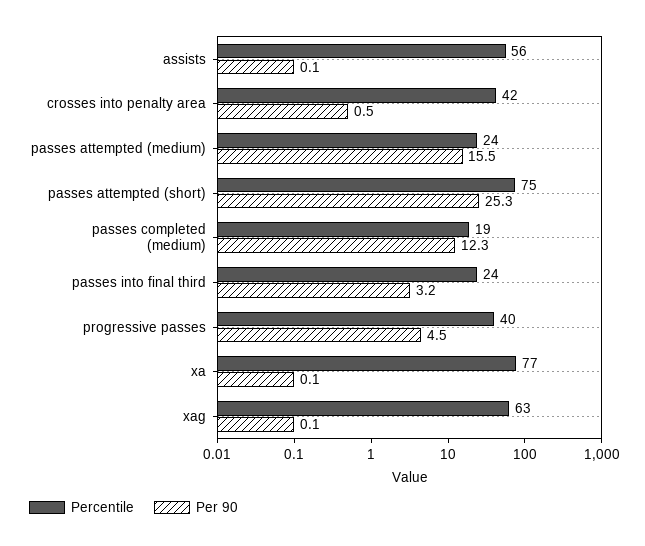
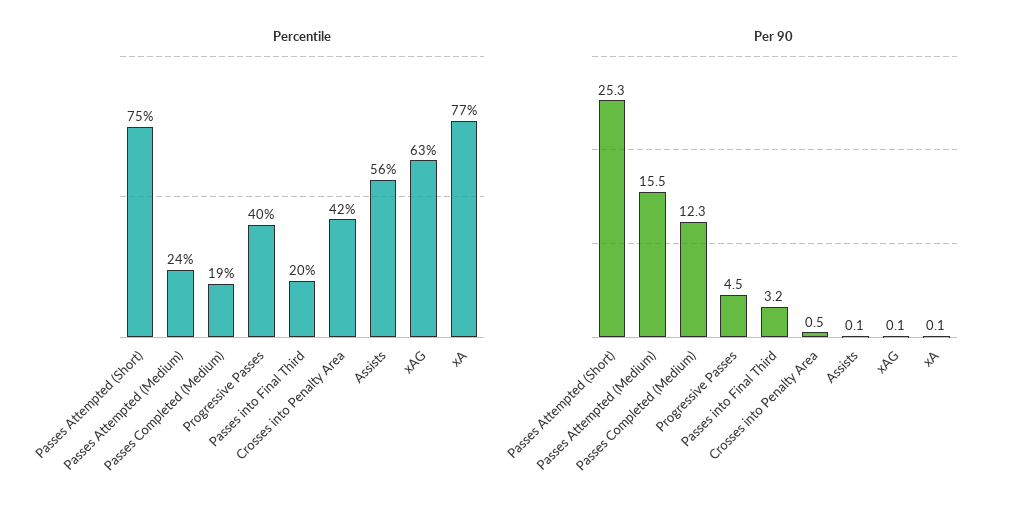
Percentile, passes into final third: 24 -> 20

